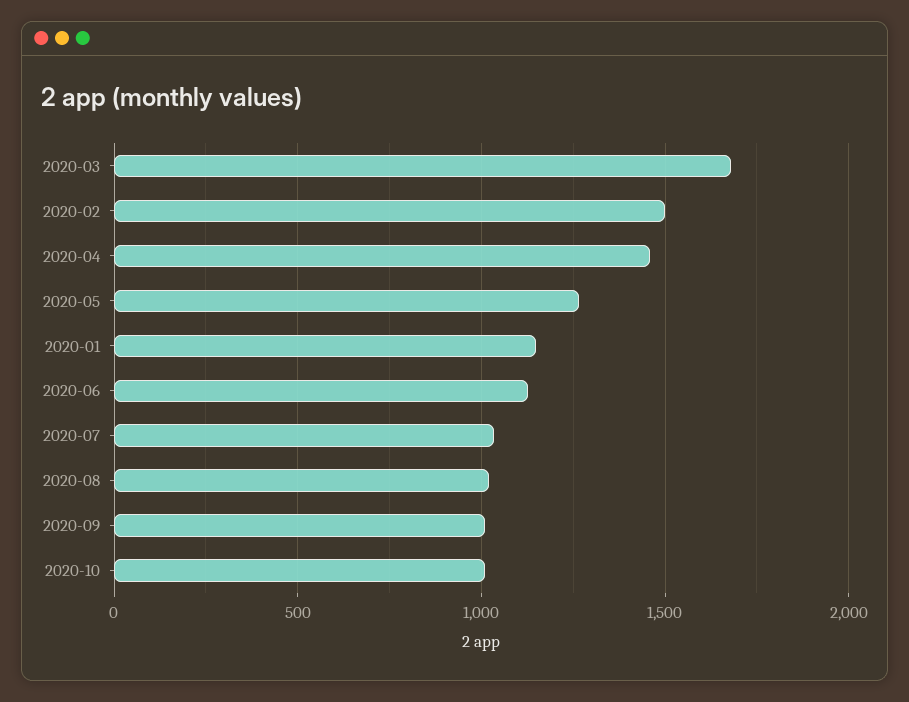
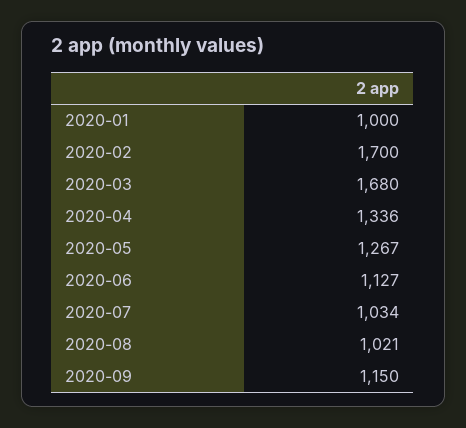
2020-02: 1500 -> 1700
2020-04: 1450 -> 1336
2020-01: 1150 -> 1000
2020-09: 1000 -> 1150
2020-10: 1000 -> none

